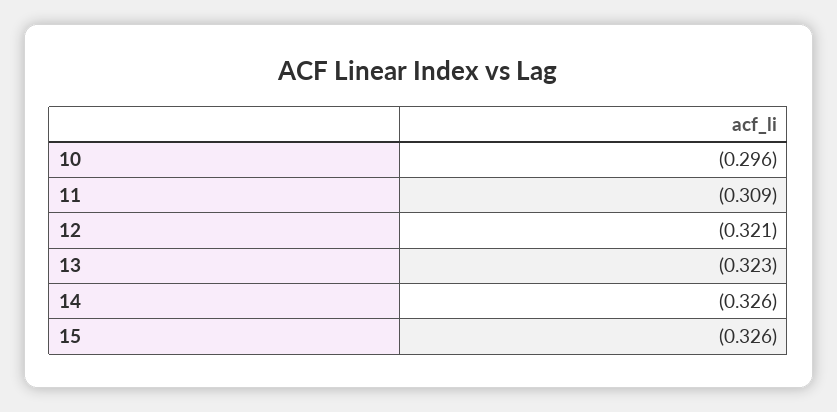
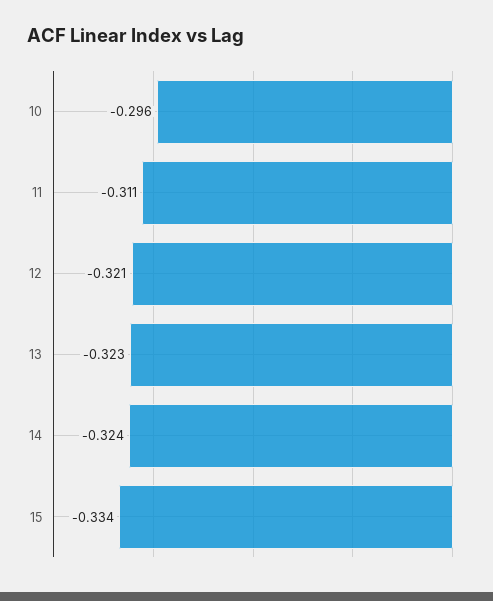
11: -0.309 -> -0.311
14: -0.326 -> -0.324
15: -0.326 -> -0.334

